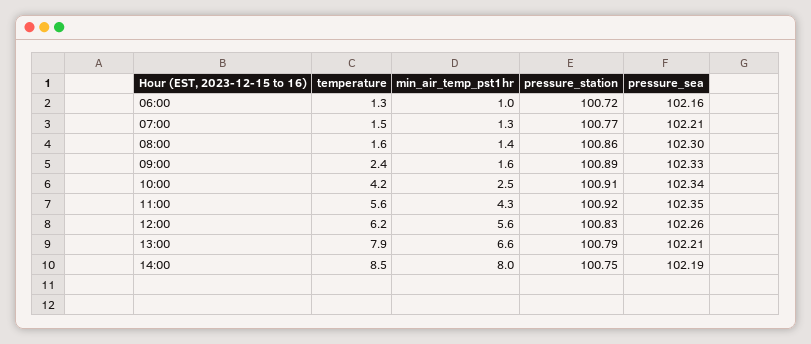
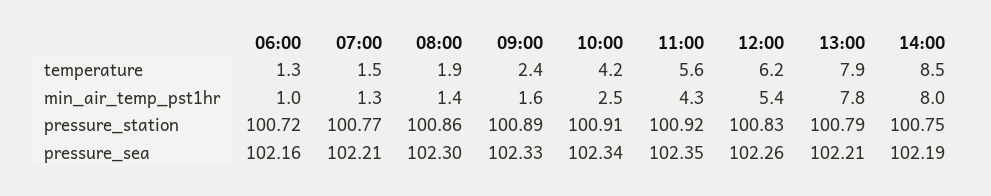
temperature, 08:00: 1.6 -> 1.9
min_air_temp_pst1hr, 12:00: 5.6 -> 5.4
min_air_temp_pst1hr, 13:00: 6.6 -> 7.8

